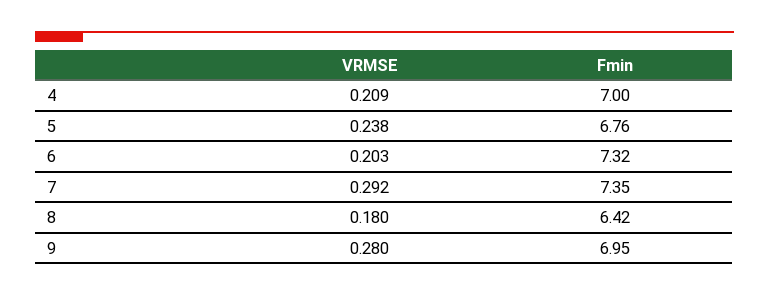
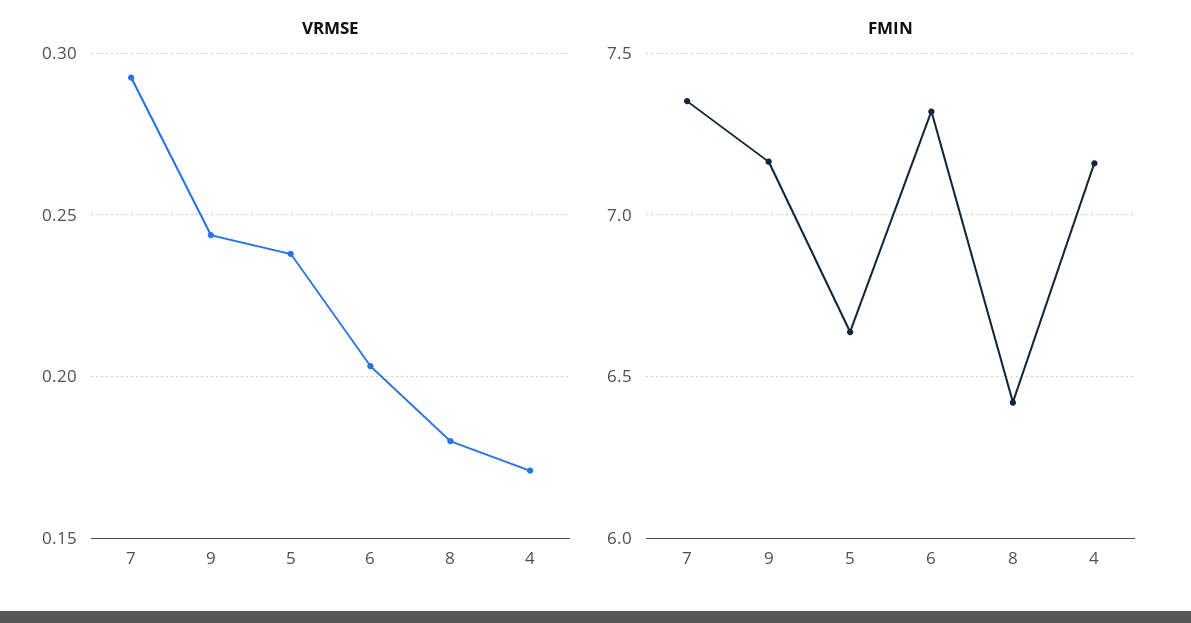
VRMSE, 4: 0.209 -> 0.17
Fmin, 4: 7 -> 7.15
Fmin, 5: 6.76 -> 6.65
VRMSE, 9: 0.28 -> 0.245
Fmin, 9: 6.95 -> 7.15

